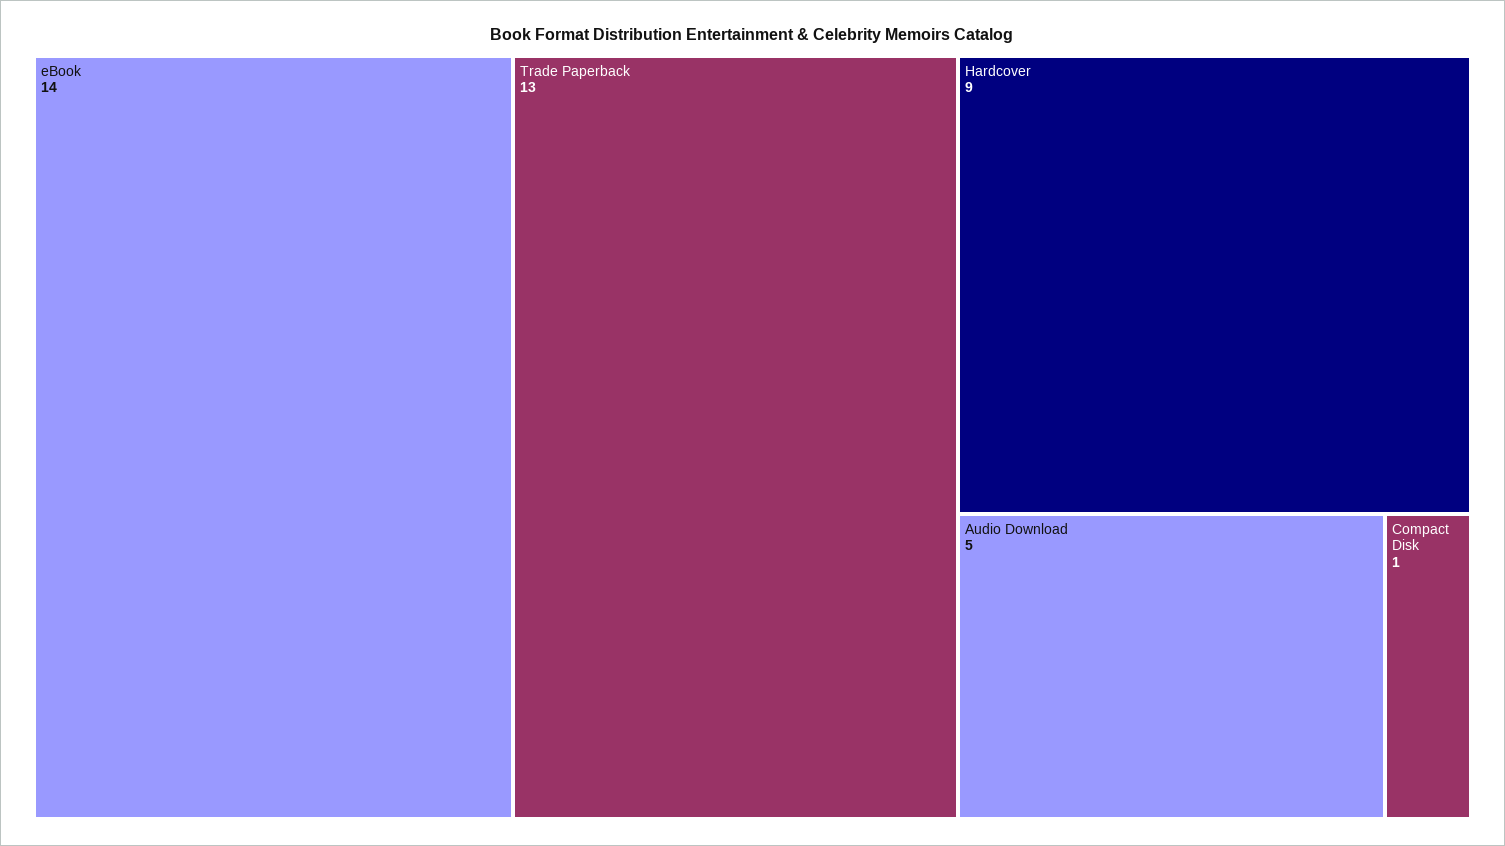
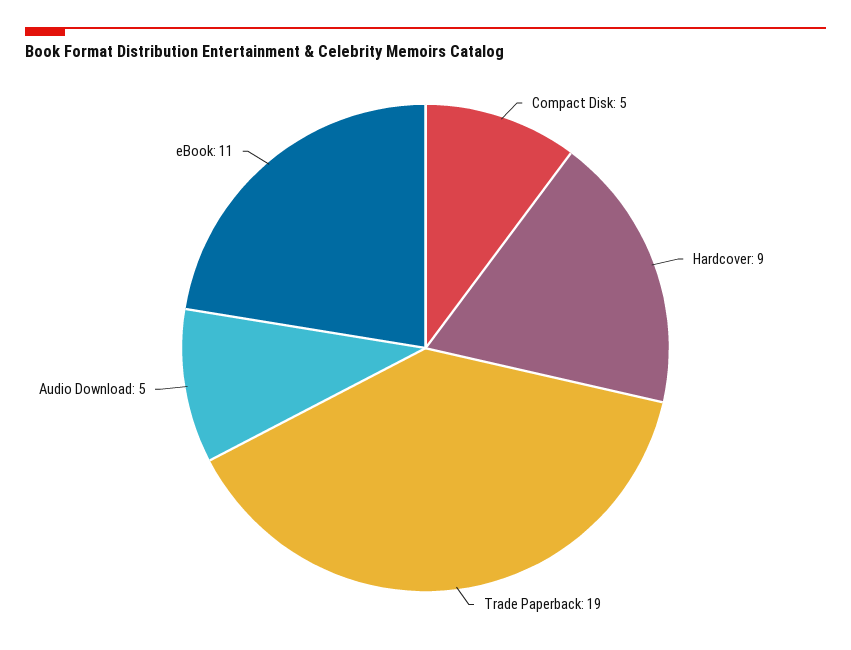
eBook: 14 -> 11
Trade Paperback: 13 -> 19
Compact Disk: 1 -> 5

